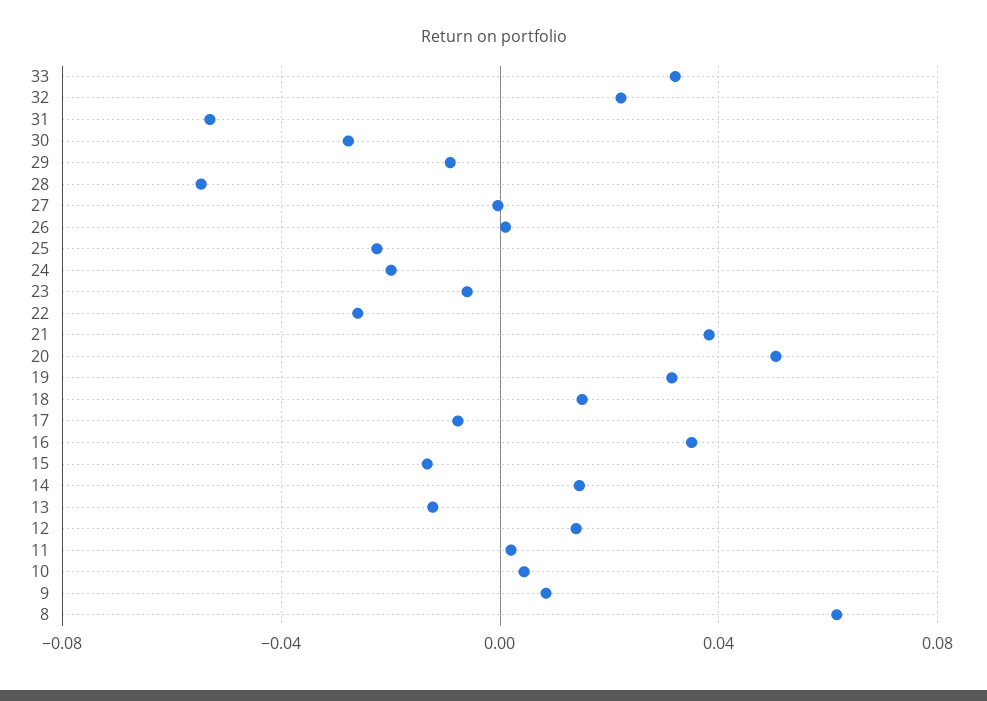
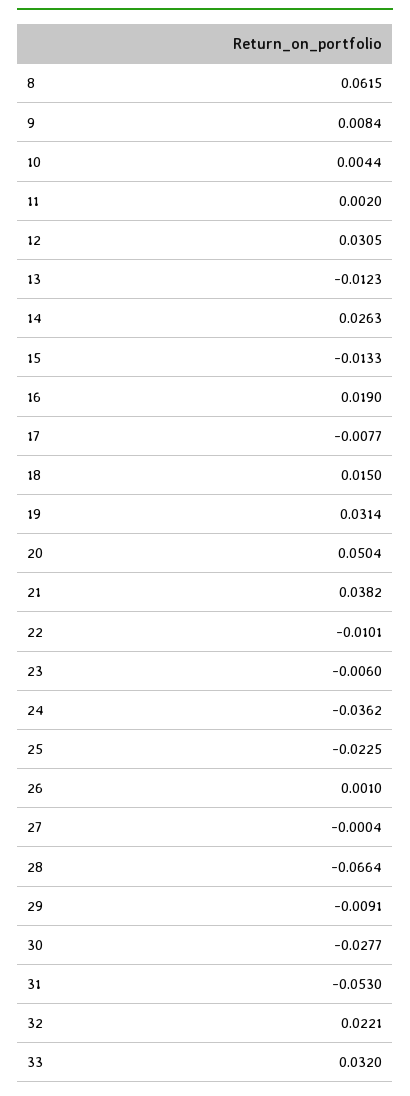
28: -0.055 -> -0.0664
24: -0.02 -> -0.0362
22: -0.025 -> -0.0101
16: 0.035 -> 0.019
14: 0.015 -> 0.0263
12: 0.015 -> 0.0305

